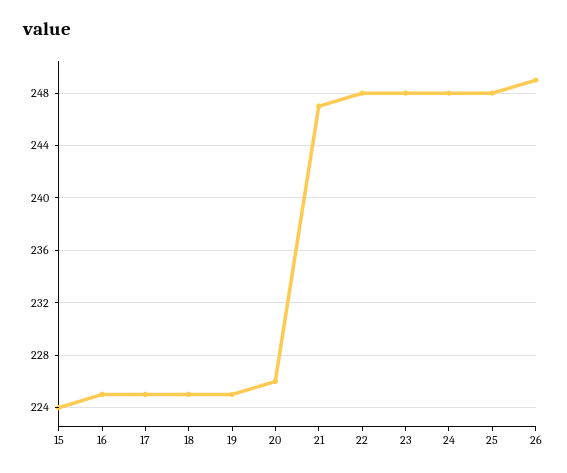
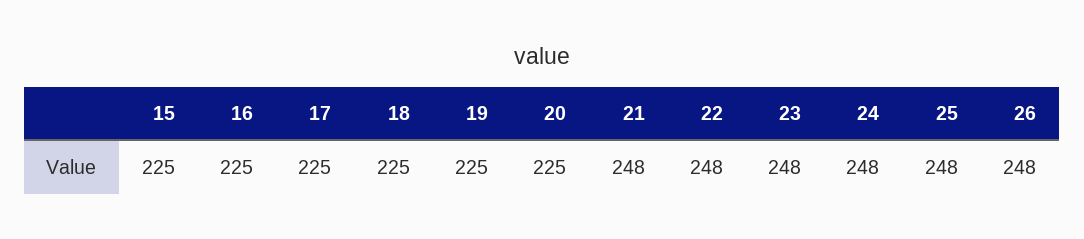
15: 224 -> 225
20: 226 -> 225
21: 247 -> 248
26: 249 -> 248

